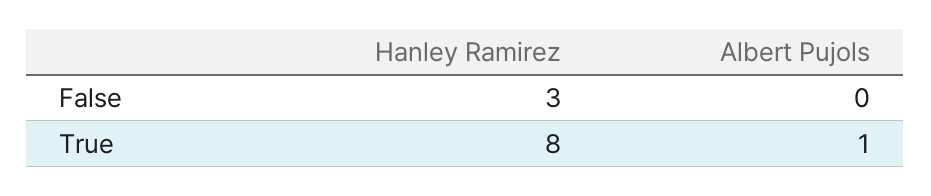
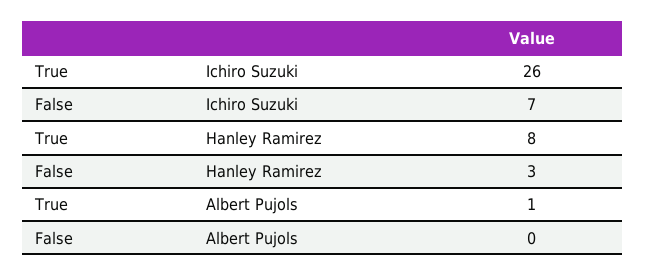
Ichiro Suzuki, True: none -> 26
Ichiro Suzuki, False: none -> 7

